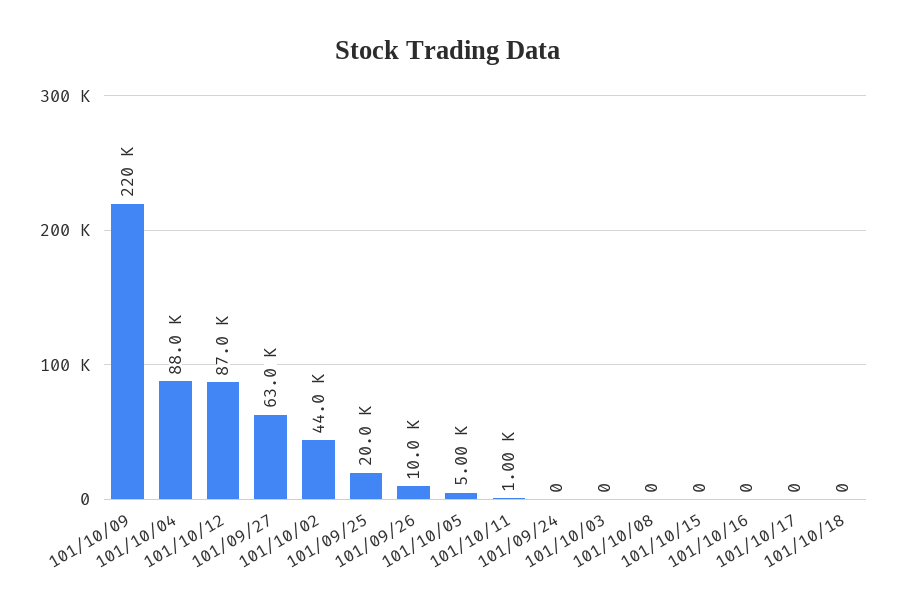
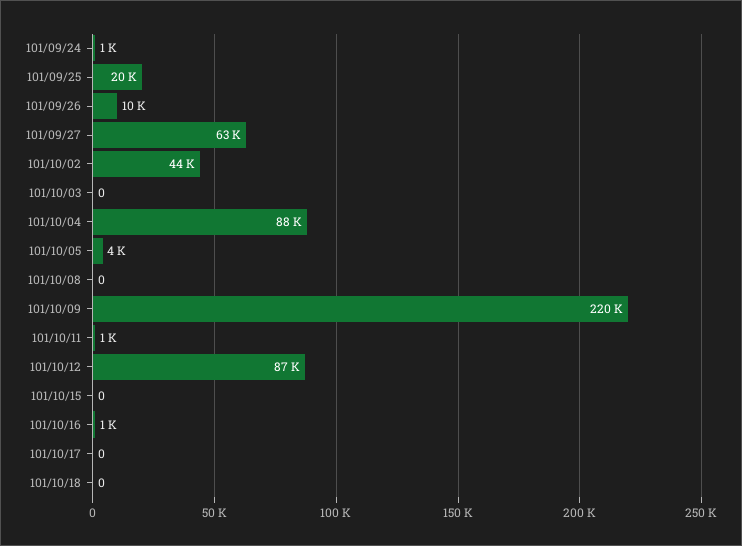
101/10/05: 5000 -> 4000
101/09/24: 0 -> 1000
101/10/16: 0 -> 1000

